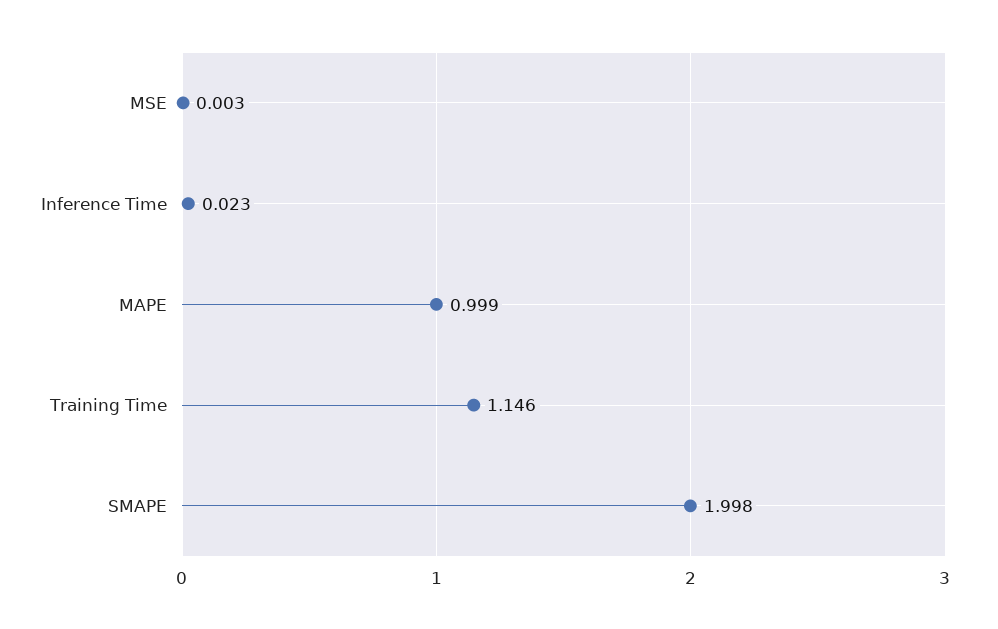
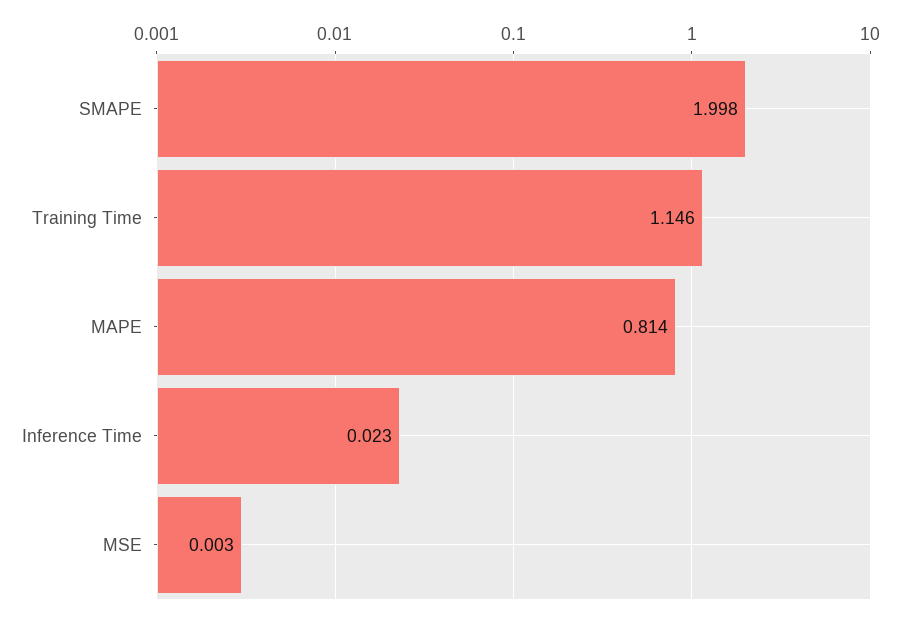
MAPE: 0.999 -> 0.814

